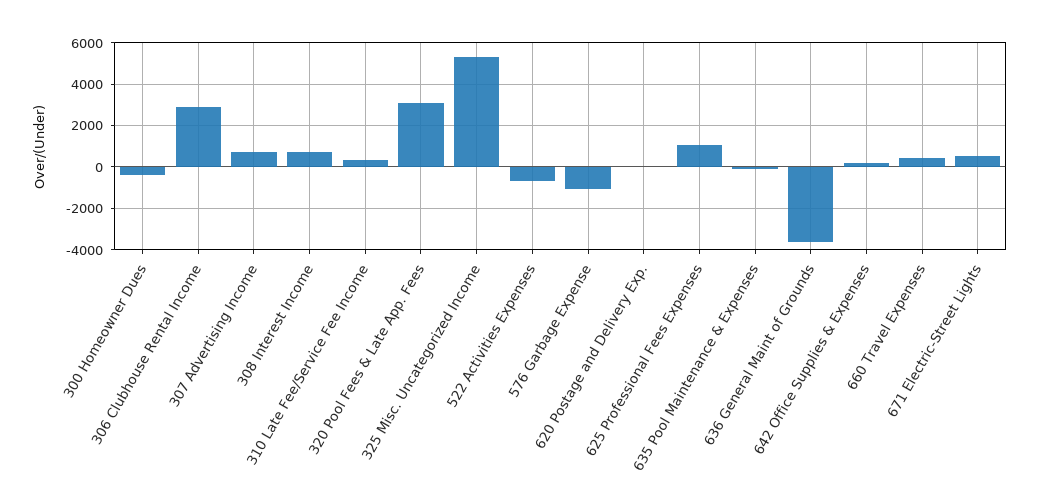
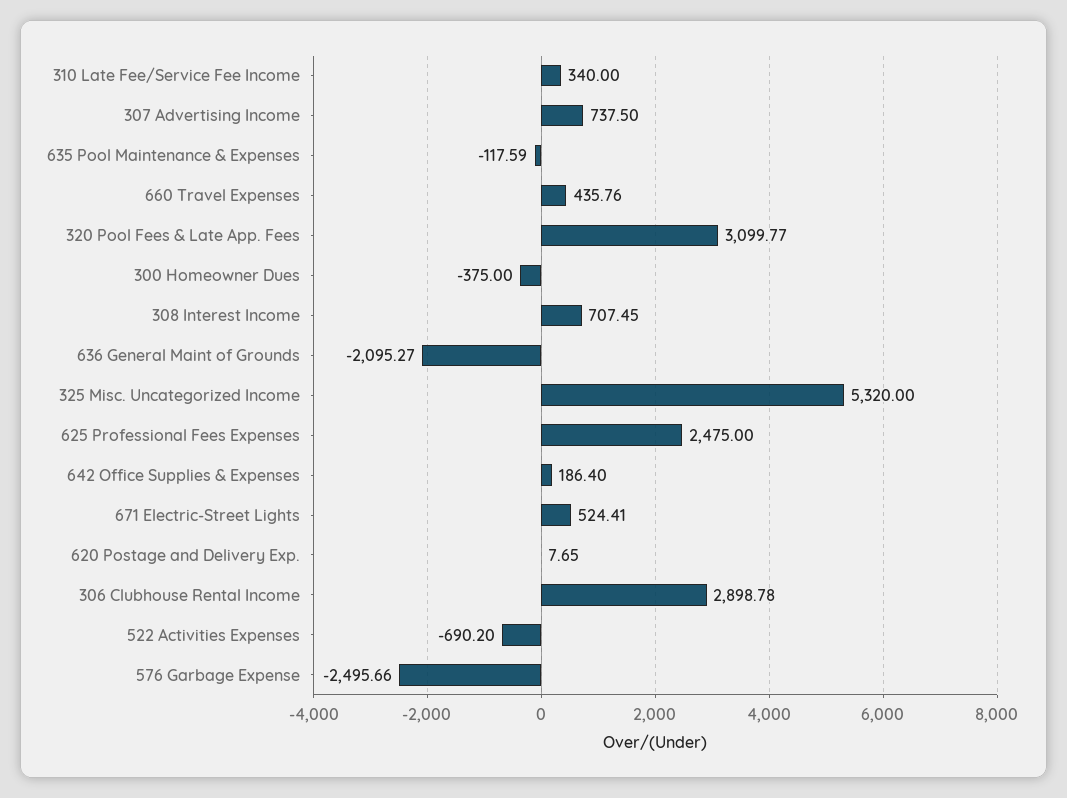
576 Garbage Expense: -1000 -> -2495.66
625 Professional Fees Expenses: 1000 -> 2475
636 General Maint of Grounds: -3500 -> -2095.27

